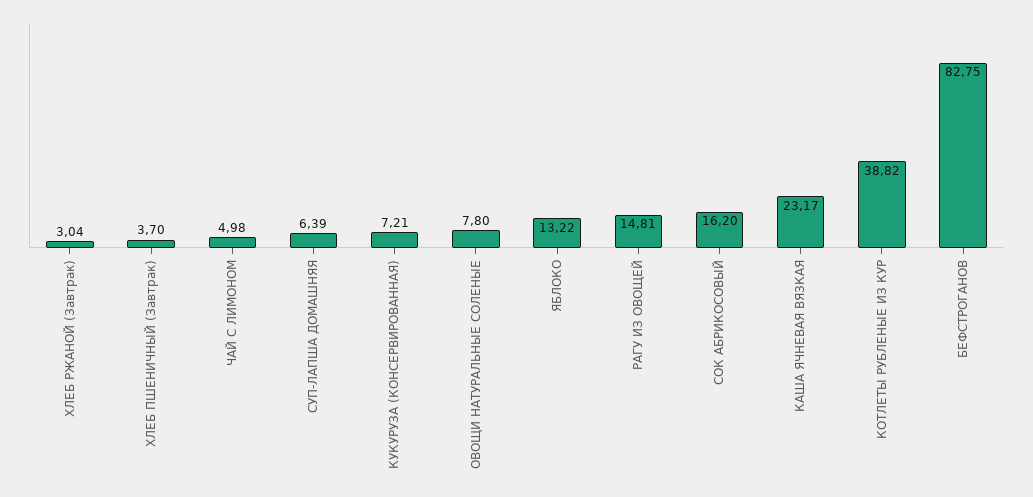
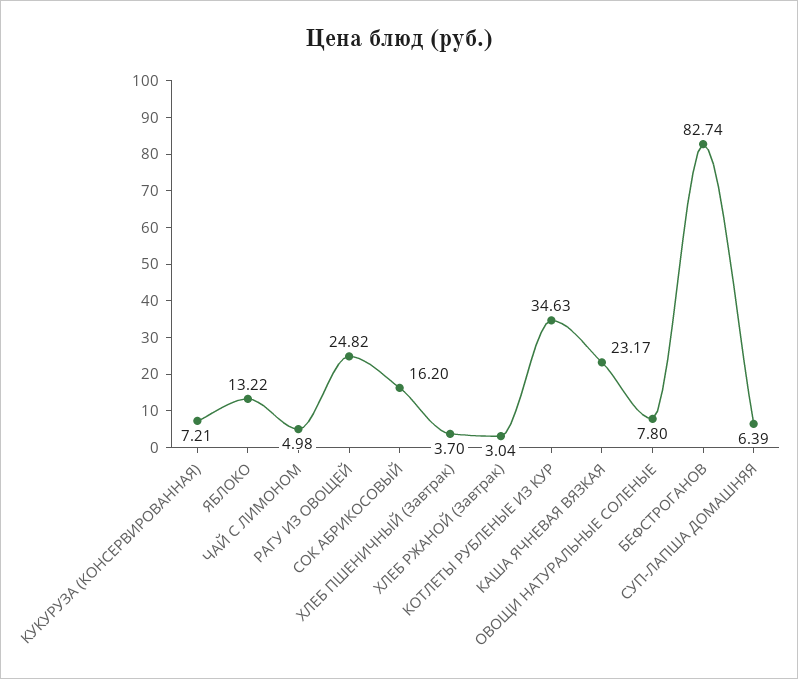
РАГУ ИЗ ОВОЩЕЙ: 14.81 -> 24.82
КОТЛЕТЫ РУБЛЕНЫЕ ИЗ КУР: 38.82 -> 34.63
БЕФСТРОГАНОВ: 82.75 -> 82.74

